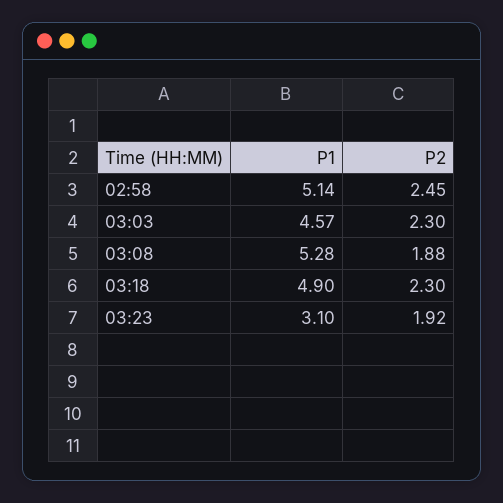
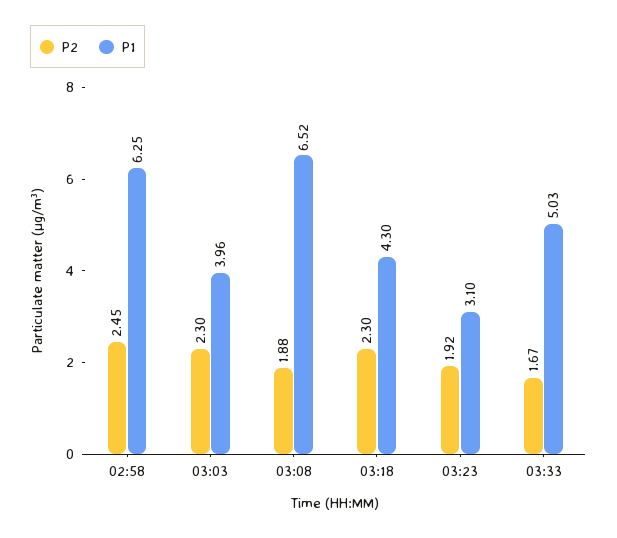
P1, 02:58: 5.14 -> 6.25
P1, 03:03: 4.57 -> 3.96
P1, 03:08: 5.28 -> 6.52
P1, 03:18: 4.9 -> 4.3
P2, 03:33: none -> 1.67
P1, 03:33: none -> 5.03

